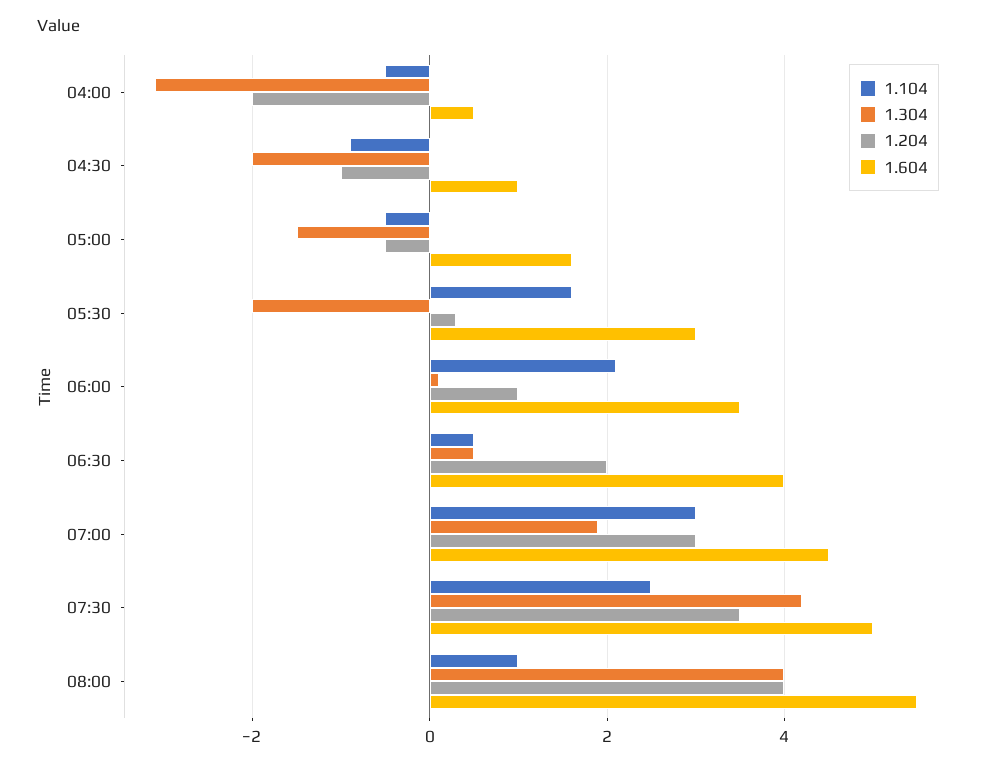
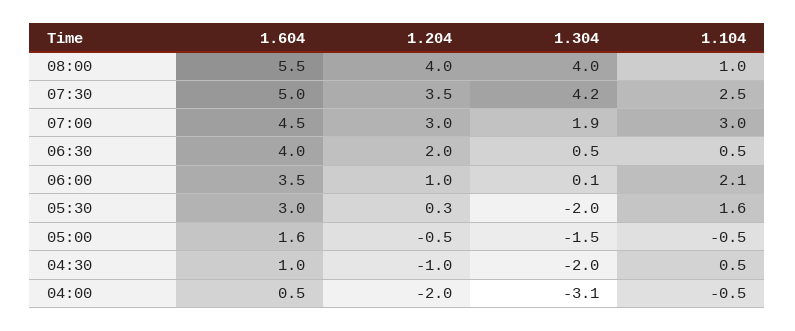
1.104, 04:30: -1 -> 0.5

